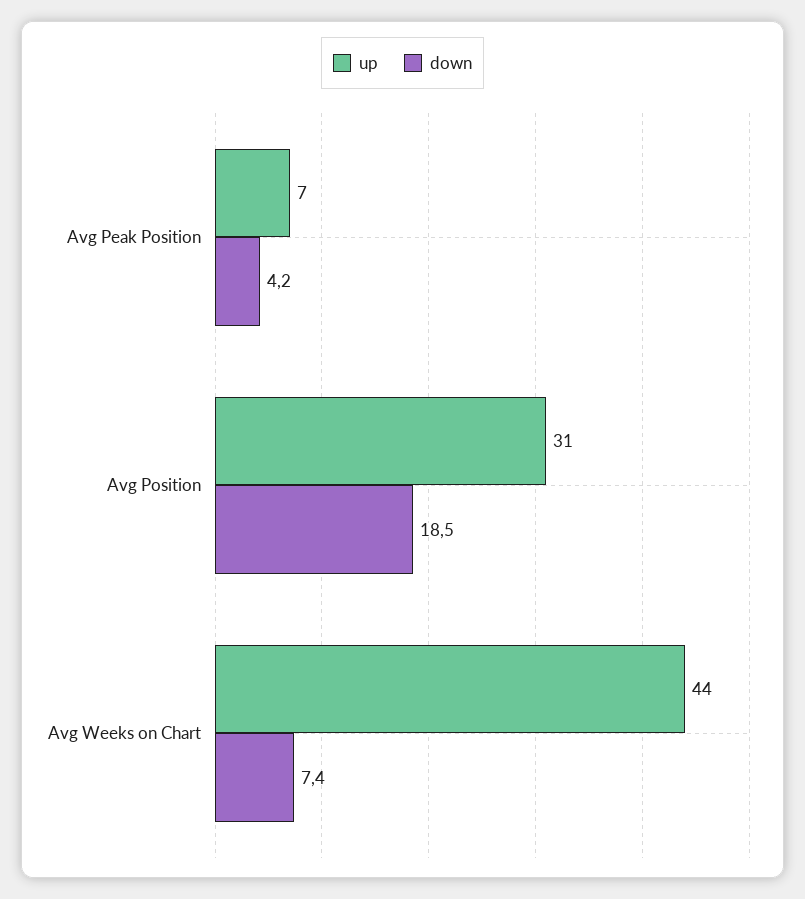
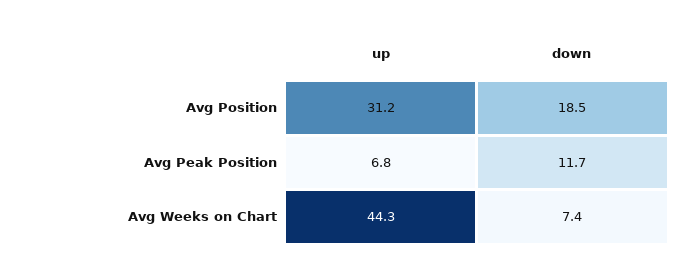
down, Avg Peak Position: 4.2 -> 11.7

